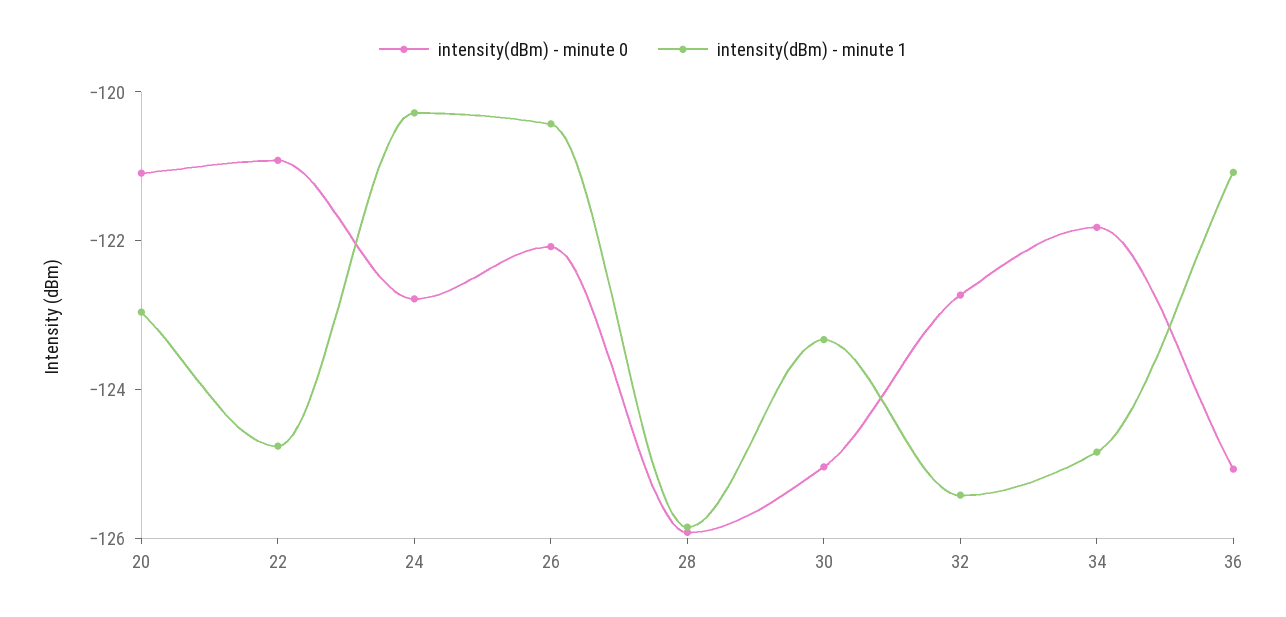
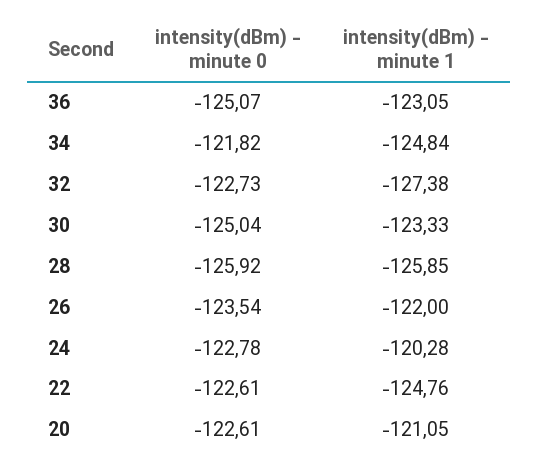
intensity(dBm) - minute 0, 20: -121 -> -122.61
intensity(dBm) - minute 1, 20: -123 -> -121.05
intensity(dBm) - minute 0, 22: -121 -> -122.61
intensity(dBm) - minute 0, 26: -122 -> -123.54
intensity(dBm) - minute 1, 26: -120.5 -> -122
intensity(dBm) - minute 1, 32: -125.5 -> -127.38
intensity(dBm) - minute 1, 36: -121 -> -123.05

